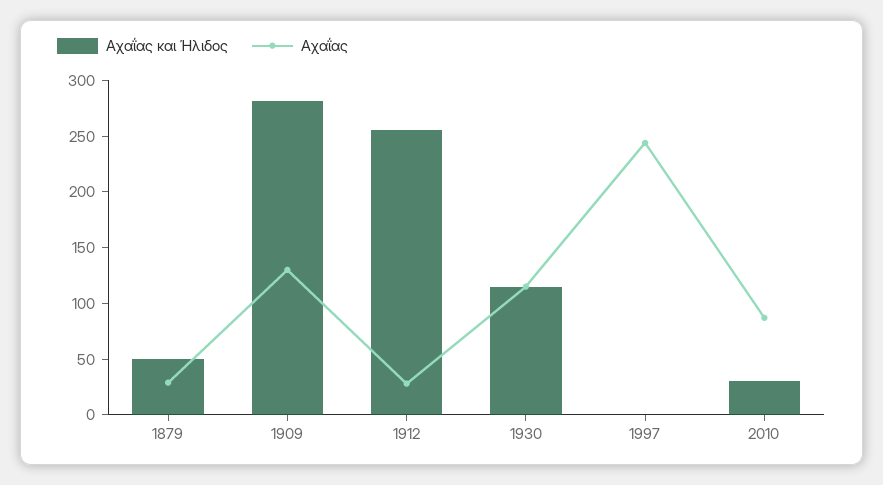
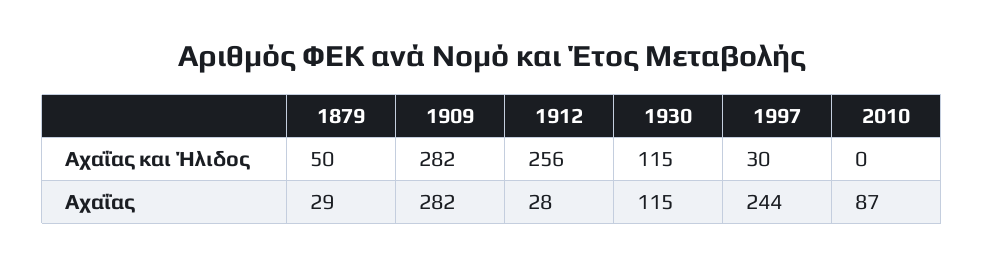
Αχαΐας, 1909: 130 -> 282
Αχαΐας και Ήλιδος, 1997: 0 -> 30
Αχαΐας και Ήλιδος, 2010: 30 -> 0

